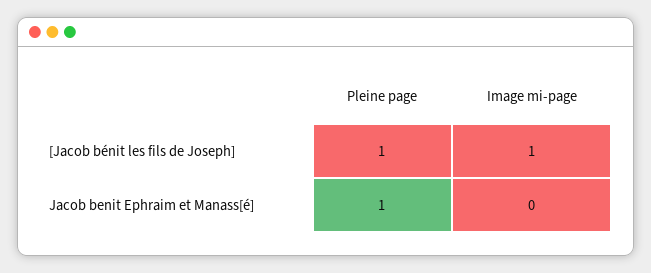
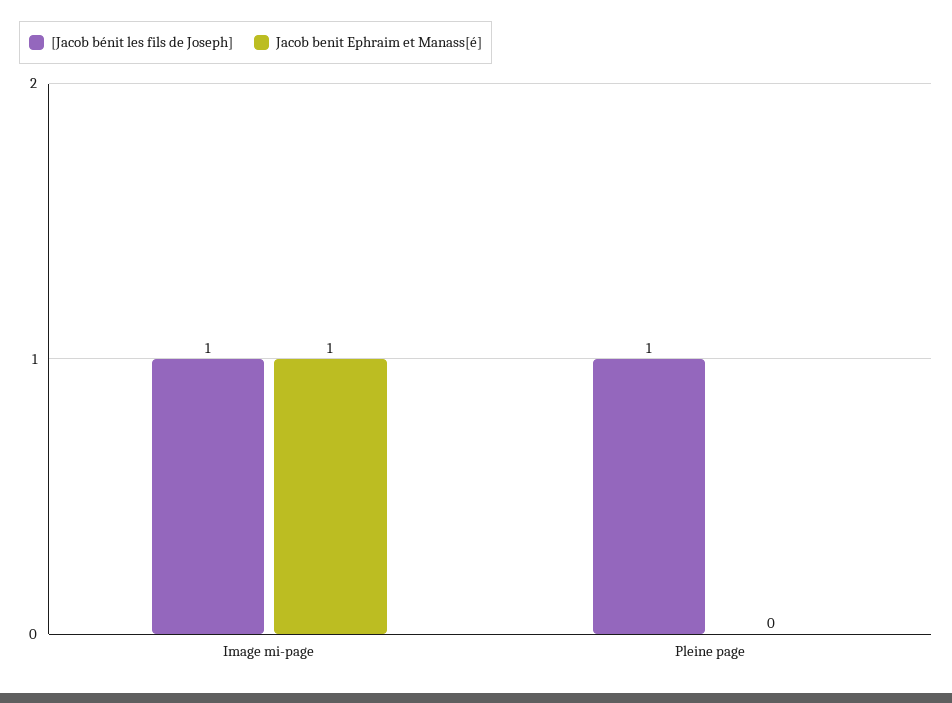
Jacob benit Ephraim et Manass[é], Pleine page: 1 -> 0
Jacob benit Ephraim et Manass[é], Image mi-page: 0 -> 1

